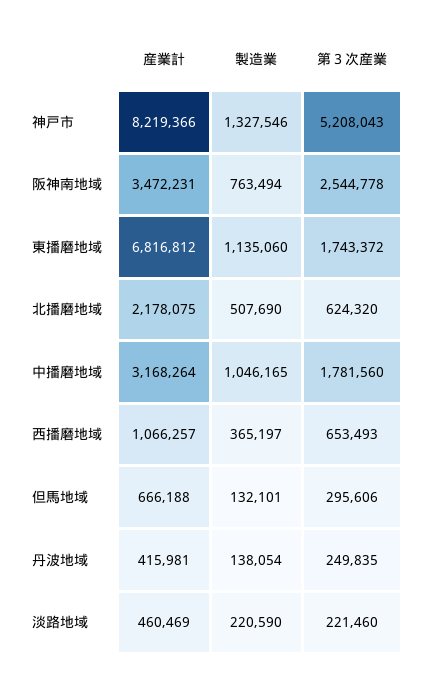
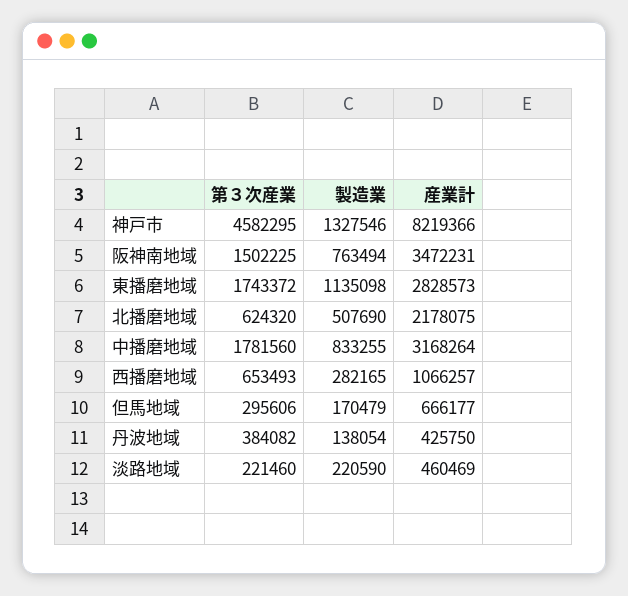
第３次産業, 神戸市: 5208043 -> 4582295
第３次産業, 阪神南地域: 2544778 -> 1502225
産業計, 東播磨地域: 6816812 -> 2828573
製造業, 東播磨地域: 1135060 -> 1135098
製造業, 中播磨地域: 1046165 -> 833255
製造業, 西播磨地域: 365197 -> 282165
産業計, 但馬地域: 666188 -> 666177
製造業, 但馬地域: 132101 -> 170479
産業計, 丹波地域: 415981 -> 425750
第３次産業, 丹波地域: 249835 -> 384082

